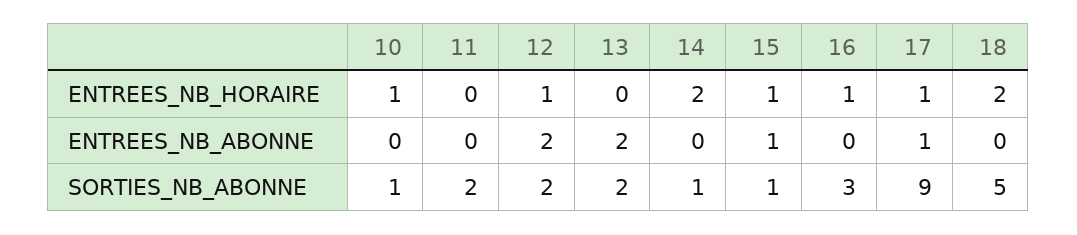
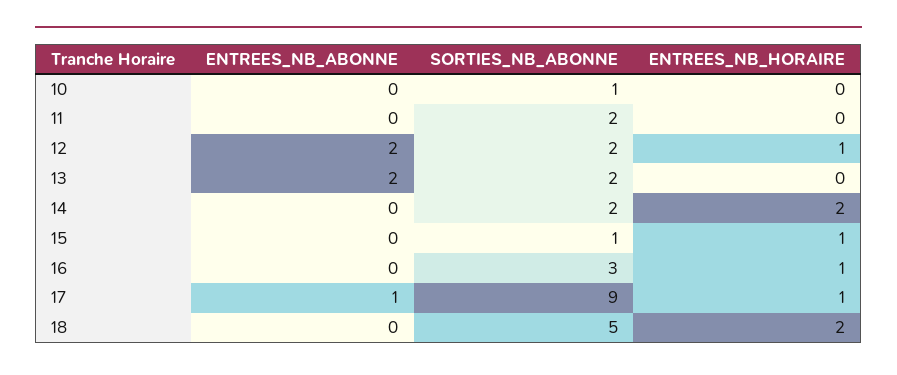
10, ENTREES_NB_HORAIRE: 1 -> 0
15, ENTREES_NB_ABONNE: 1 -> 0
14, SORTIES_NB_ABONNE: 1 -> 2

